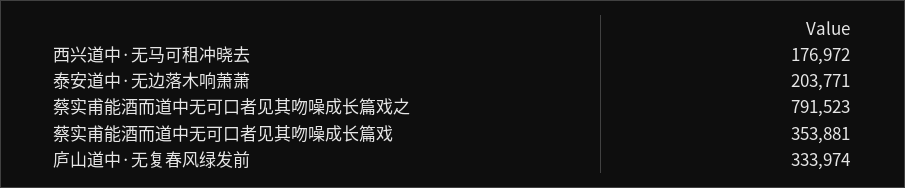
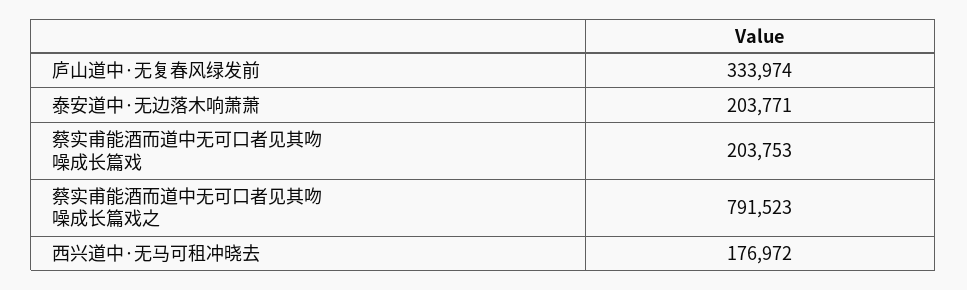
蔡实甫能酒而道中无可口者见其吻噪成长篇戏: 353881 -> 203753

